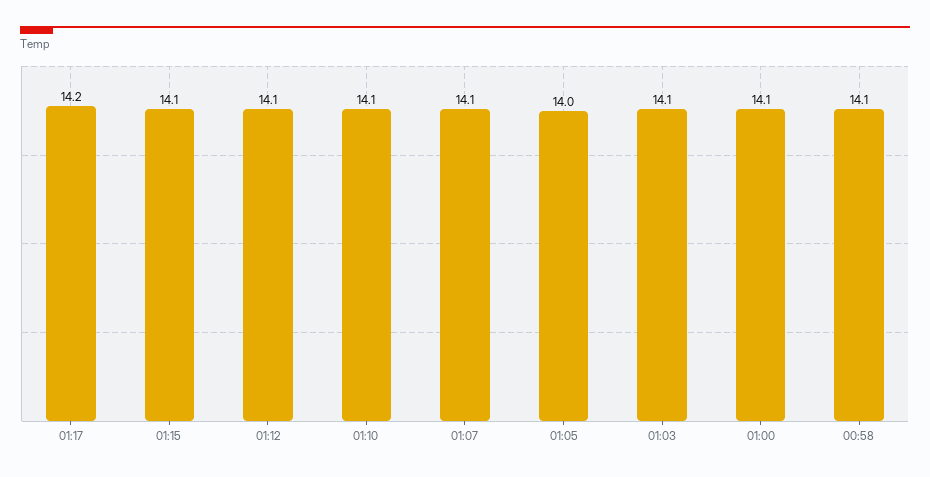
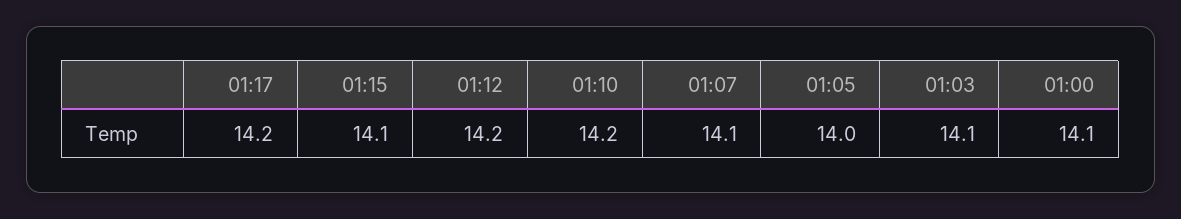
01:12: 14.1 -> 14.2
01:10: 14.1 -> 14.2
00:58: 14.1 -> none

